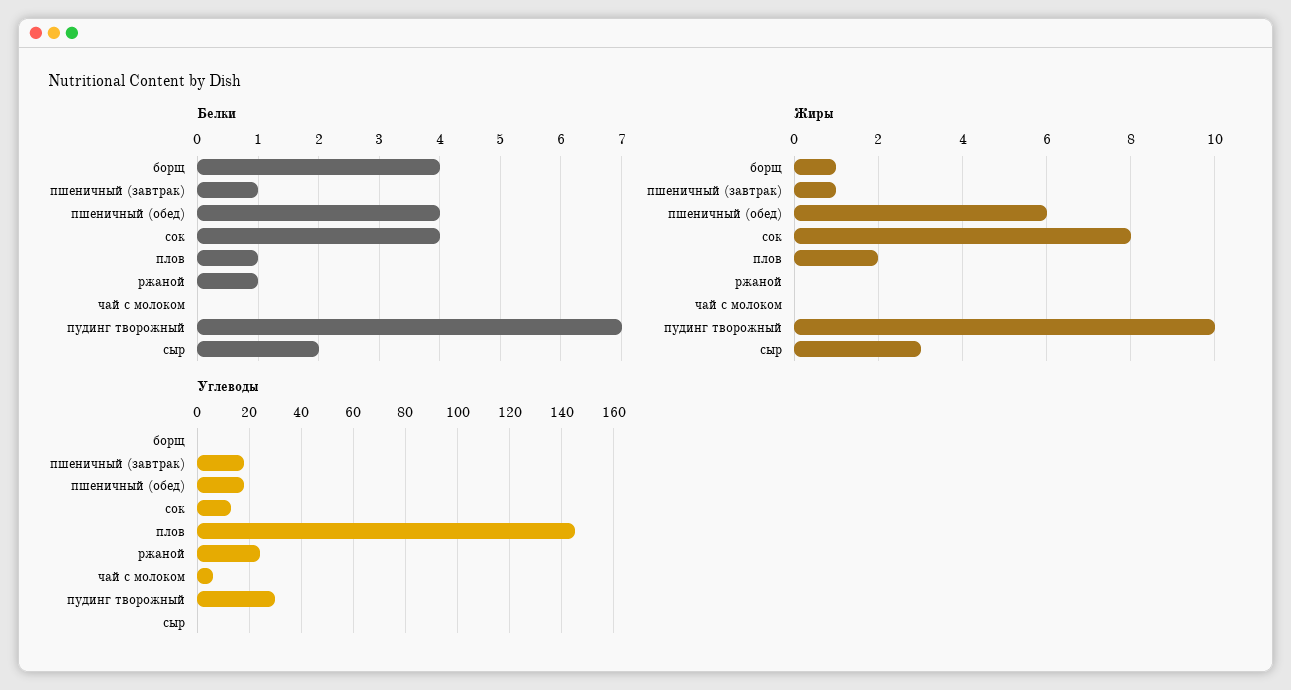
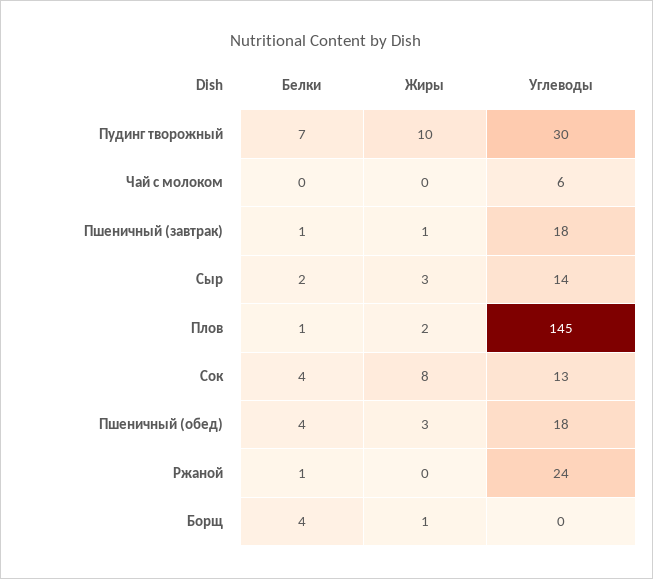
Жиры, пшеничный (обед): 6 -> 3
Углеводы, сыр: 0 -> 14

